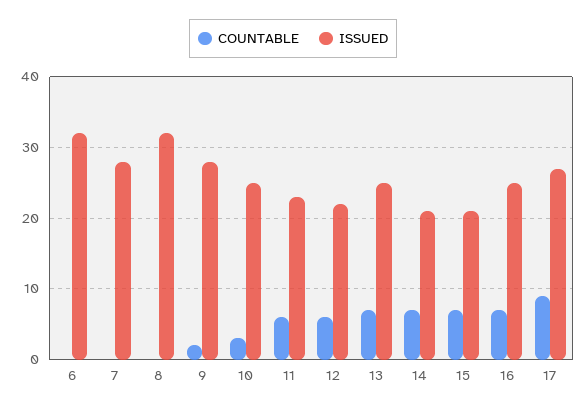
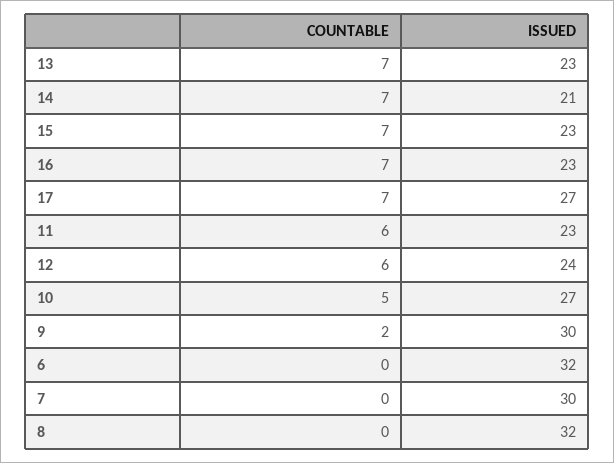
ISSUED, 7: 28 -> 30
ISSUED, 9: 28 -> 30
COUNTABLE, 10: 3 -> 5
ISSUED, 10: 25 -> 27
ISSUED, 12: 22 -> 24
ISSUED, 13: 25 -> 23
ISSUED, 15: 21 -> 23
ISSUED, 16: 25 -> 23
COUNTABLE, 17: 9 -> 7

